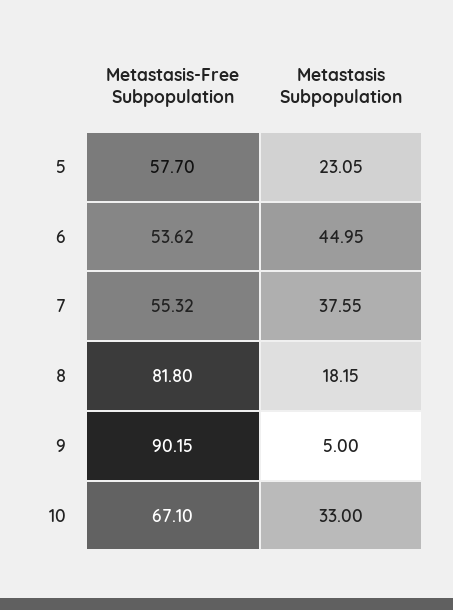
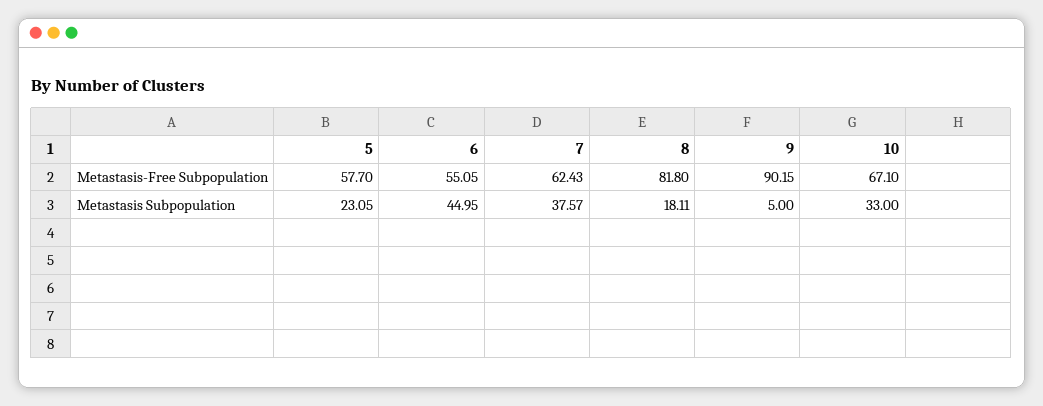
Metastasis-Free Subpopulation, 6: 53.62 -> 55.05
Metastasis-Free Subpopulation, 7: 55.32 -> 62.43
Metastasis Subpopulation, 7: 37.55 -> 37.57
Metastasis Subpopulation, 8: 18.15 -> 18.11

